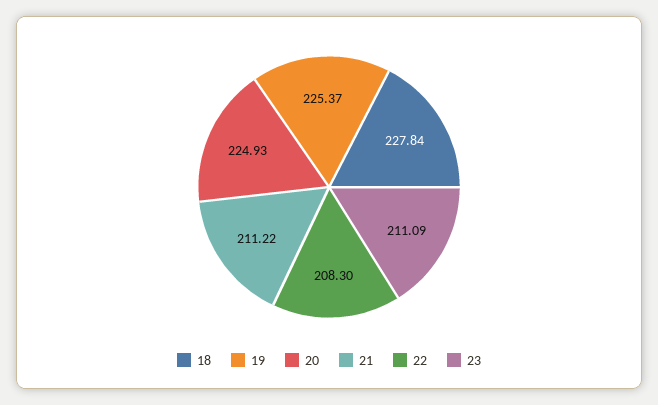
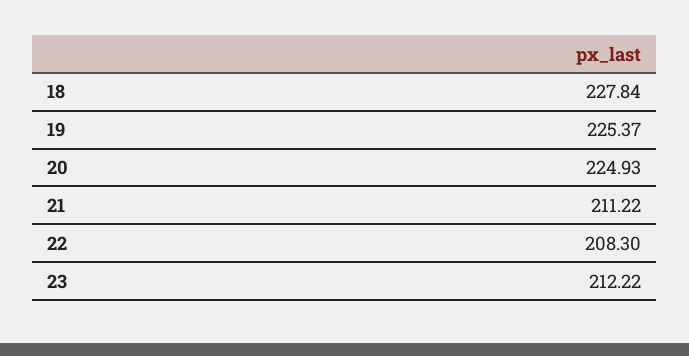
23: 211.09 -> 212.22

